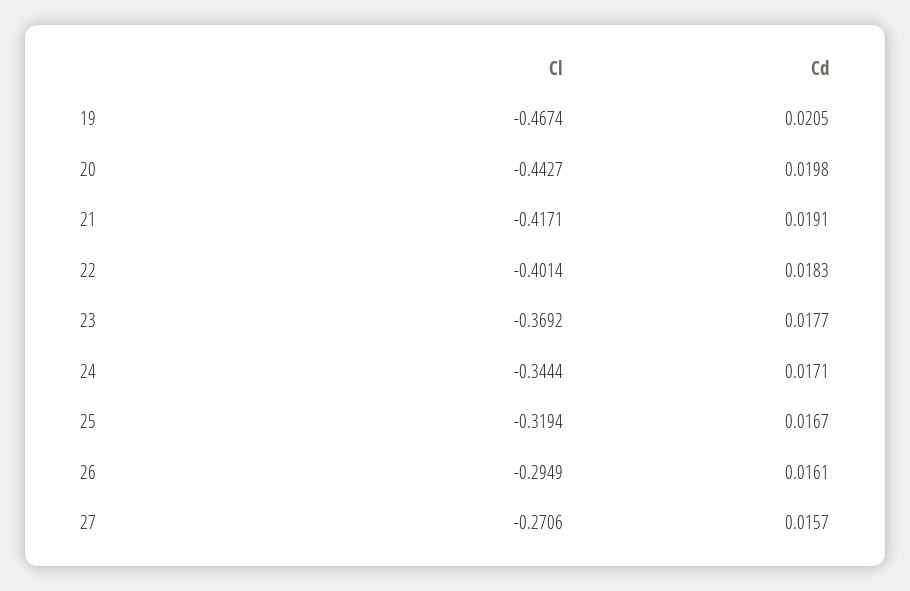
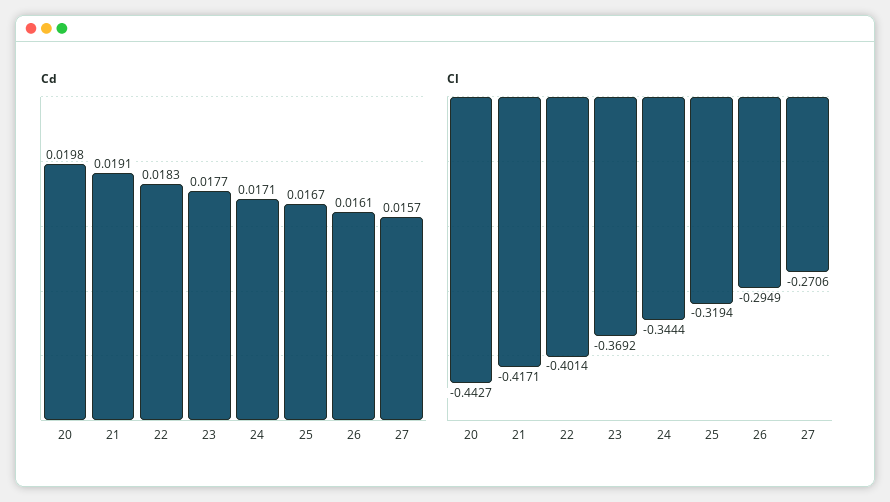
Cl, 19: -0.4674 -> none
Cd, 19: 0.0205 -> none

